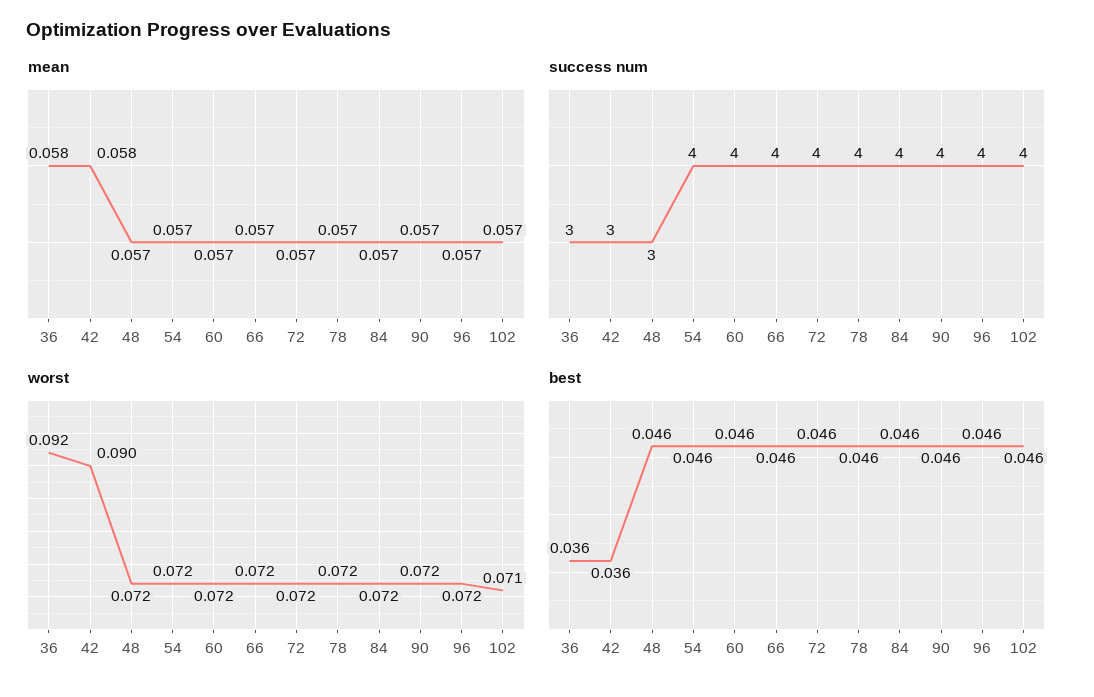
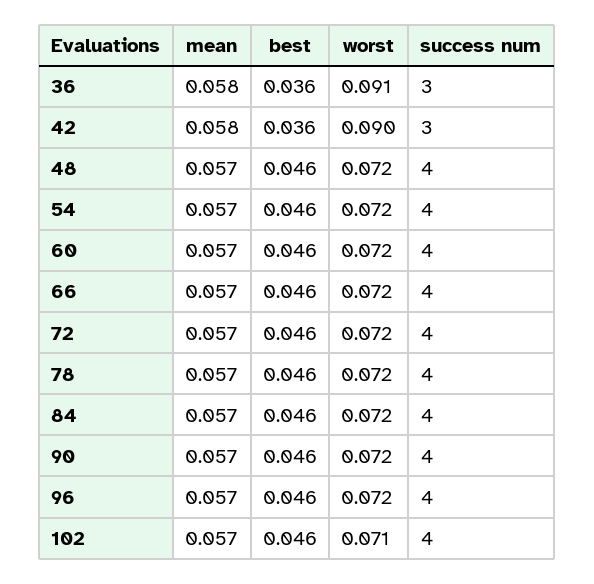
success num, 48: 3 -> 4
worst, 36: 0.092 -> 0.091

